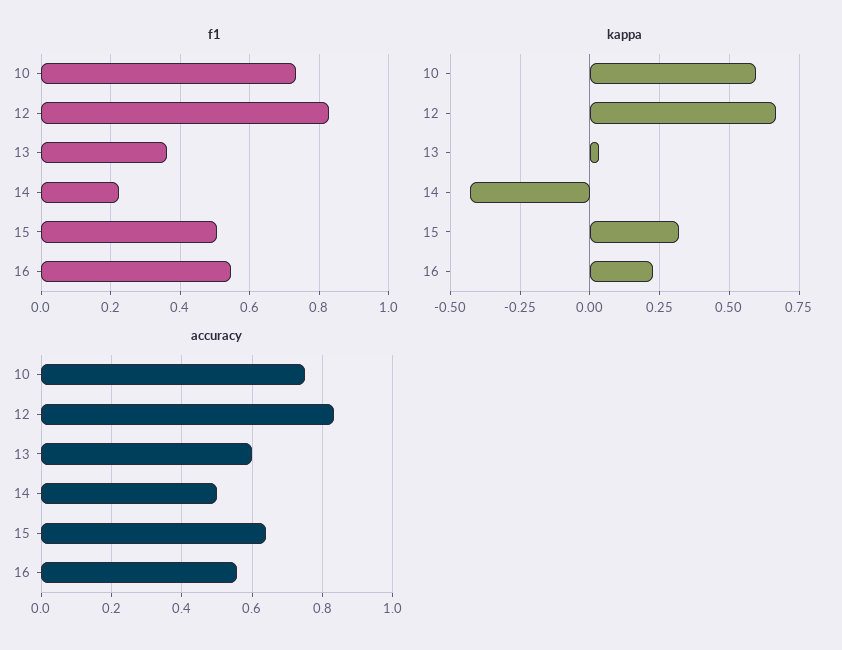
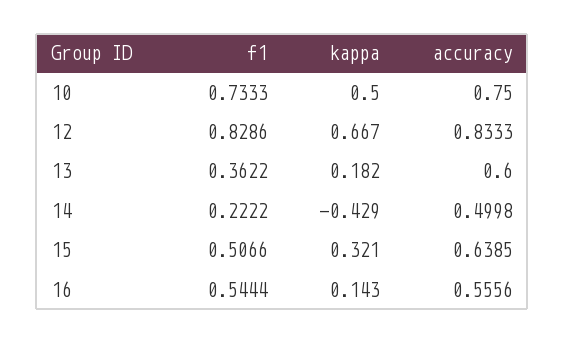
kappa, 10: 0.6 -> 0.5
kappa, 13: 0.025 -> 0.182
kappa, 16: 0.225 -> 0.143

